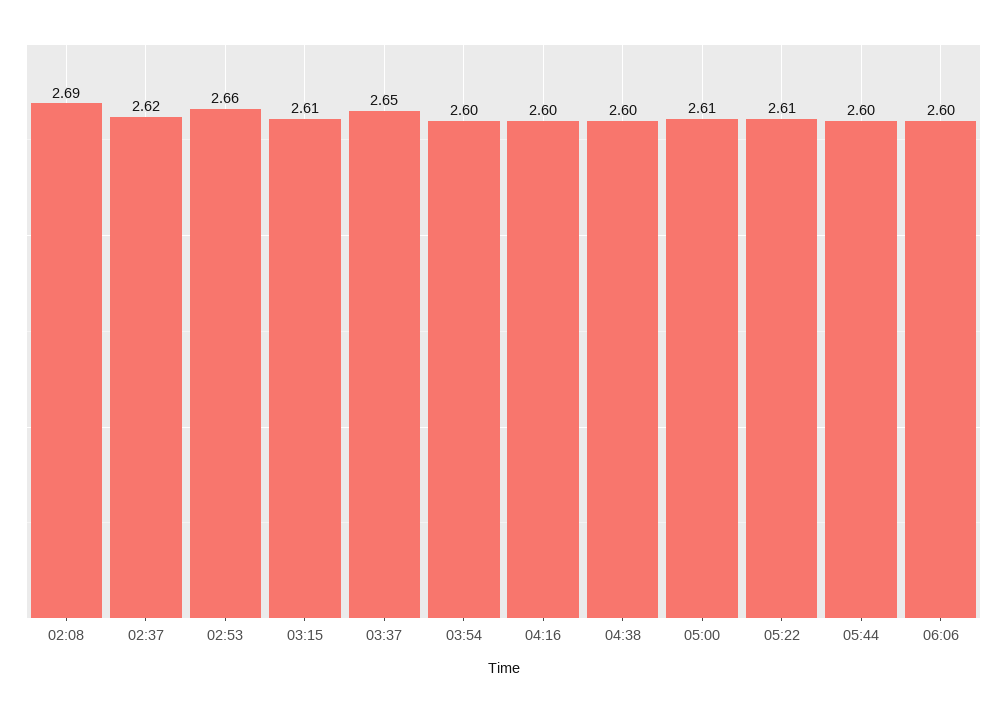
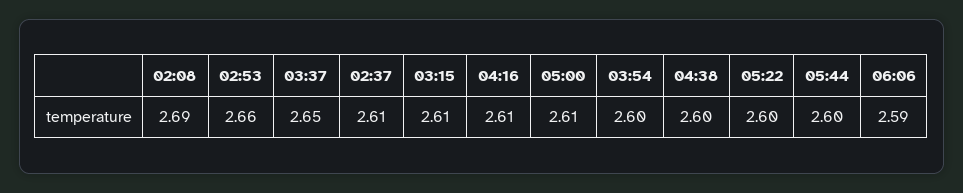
02:37: 2.62 -> 2.61
04:16: 2.6 -> 2.61
05:22: 2.61 -> 2.6
06:06: 2.6 -> 2.59

